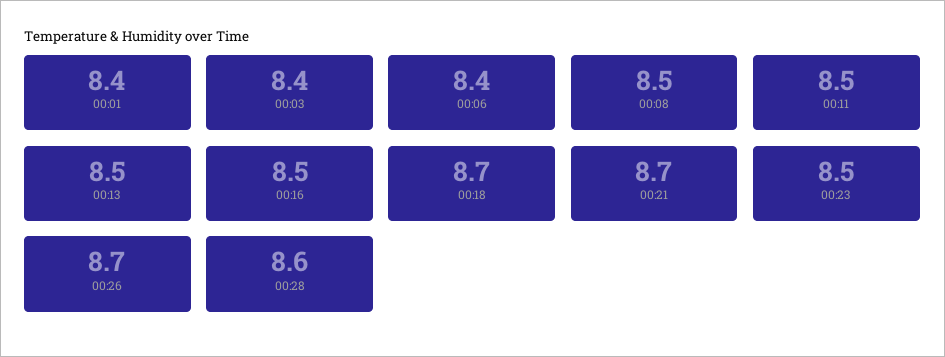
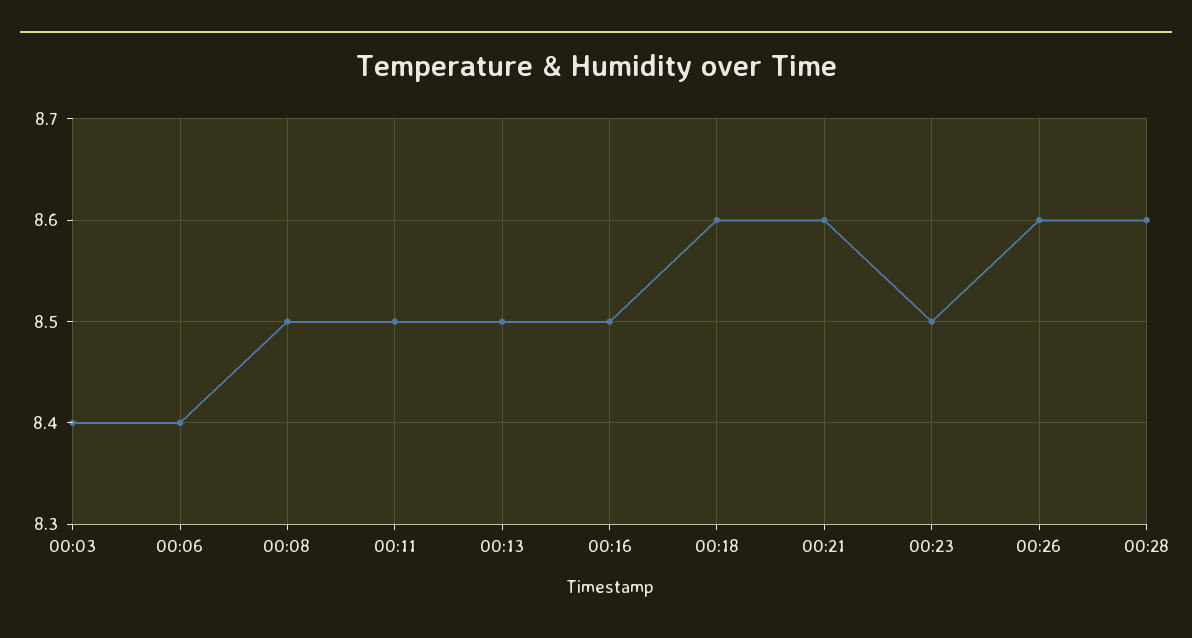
00:01: 8.4 -> none
00:18: 8.7 -> 8.6
00:21: 8.7 -> 8.6
00:26: 8.7 -> 8.6

